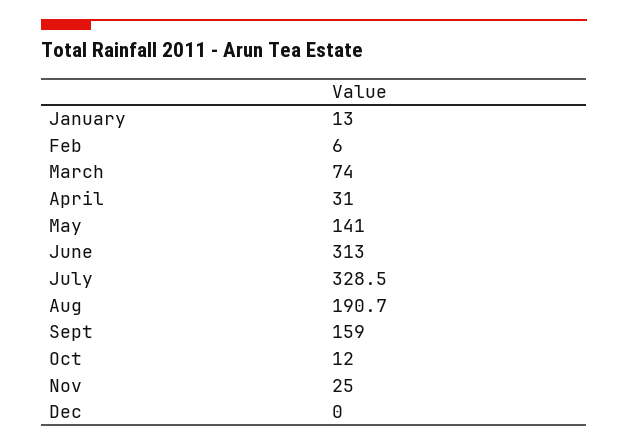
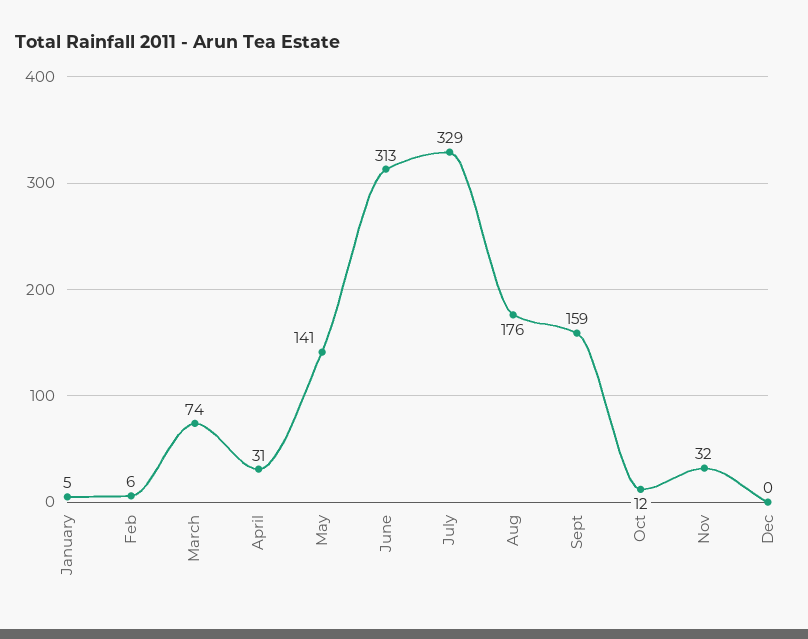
January: 13 -> 5
Aug: 190.7 -> 176
Nov: 25 -> 32

